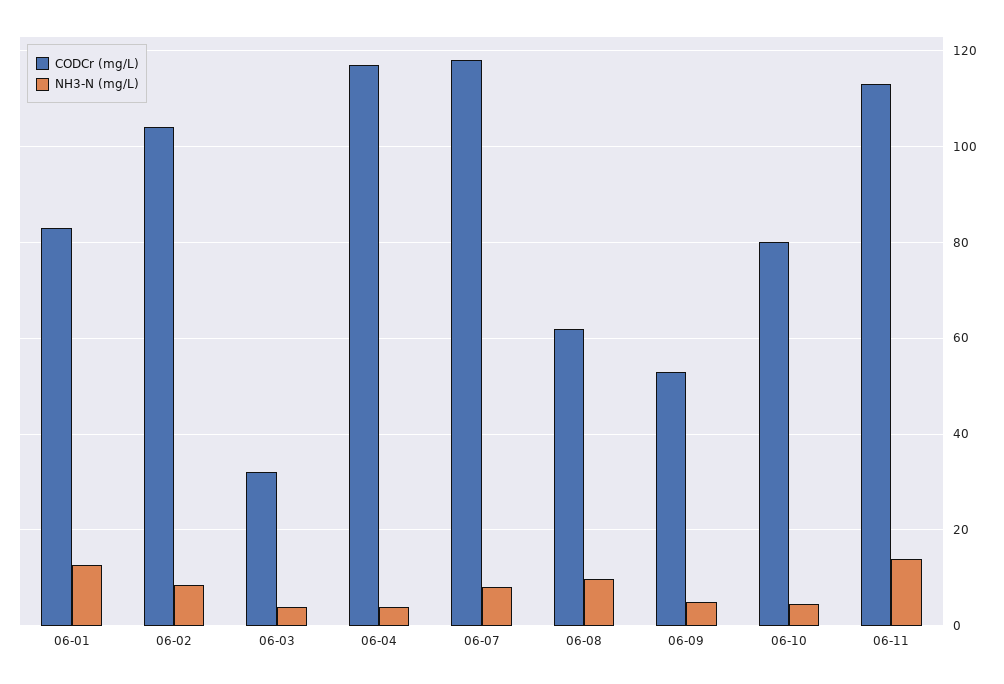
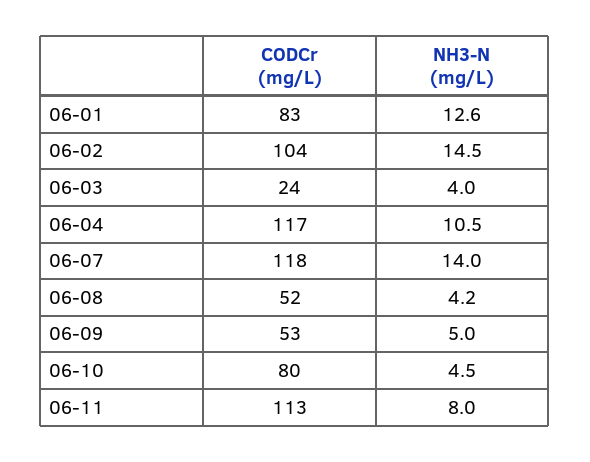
NH3-N (mg/L), 06-02: 8 -> 14.5
CODCr (mg/L), 06-03: 32 -> 24
NH3-N (mg/L), 06-04: 4 -> 10.5
NH3-N (mg/L), 06-07: 8 -> 14
CODCr (mg/L), 06-08: 62 -> 52
NH3-N (mg/L), 06-08: 10 -> 4.2
NH3-N (mg/L), 06-11: 14 -> 8

